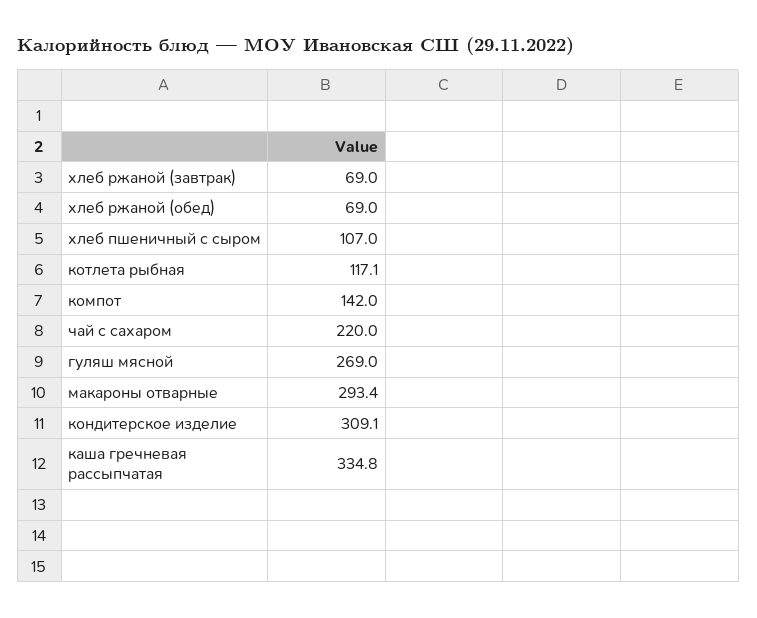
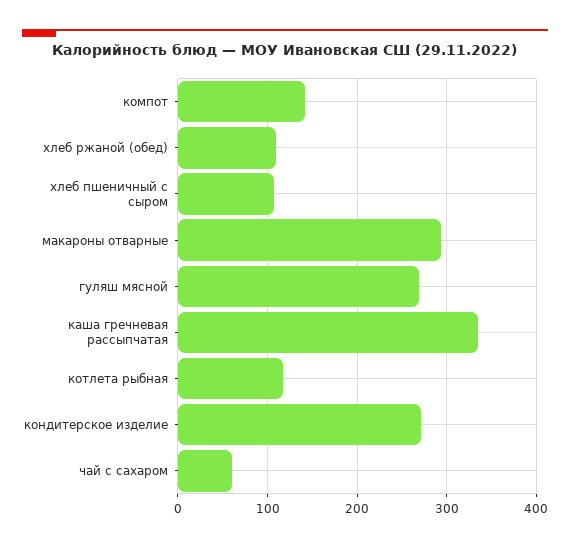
хлеб ржаной (завтрак): 69 -> none
хлеб ржаной (обед): 69 -> 110
чай с сахаром: 220 -> 60
кондитерское изделие: 309.1 -> 270

